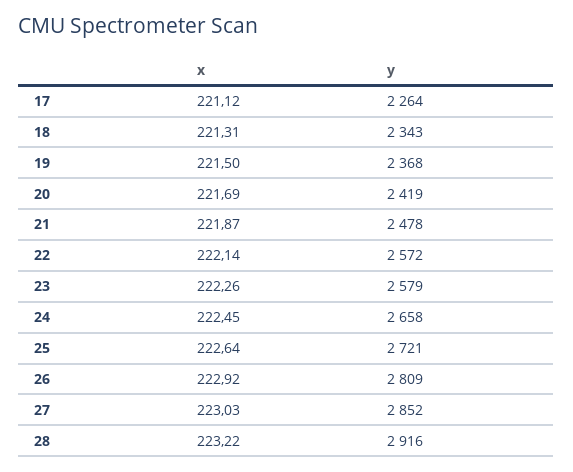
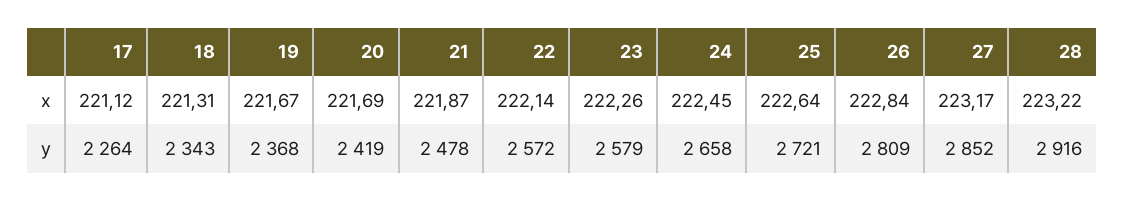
x, 19: 221.5 -> 221.67
x, 26: 222.92 -> 222.84
x, 27: 223.03 -> 223.17

